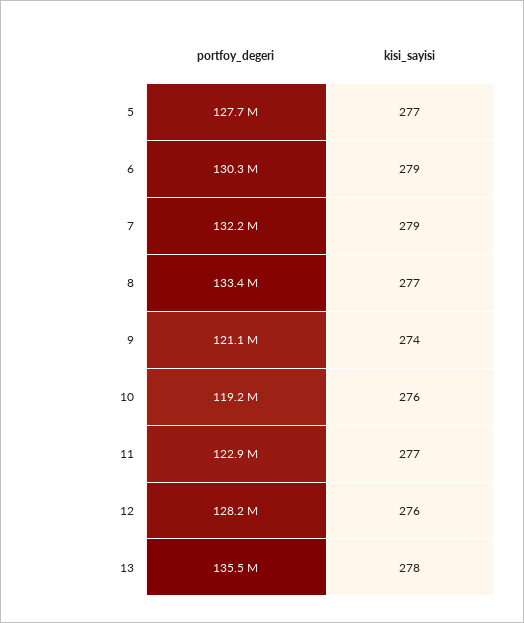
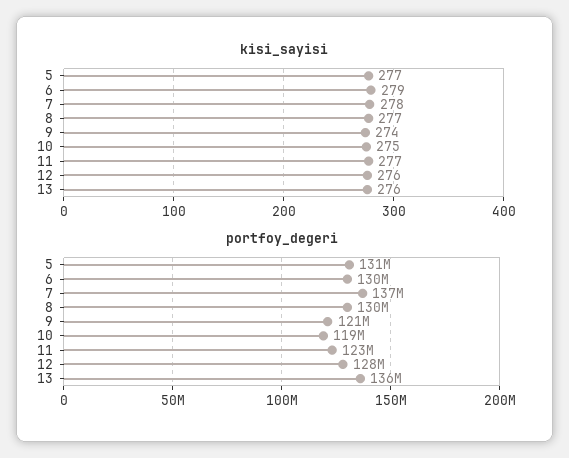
portfoy_degeri, 5: 127700000 -> 131000000
portfoy_degeri, 7: 132200000 -> 137000000
kisi_sayisi, 7: 279 -> 278
portfoy_degeri, 8: 133400000 -> 130000000
kisi_sayisi, 10: 276 -> 275
kisi_sayisi, 13: 278 -> 276

